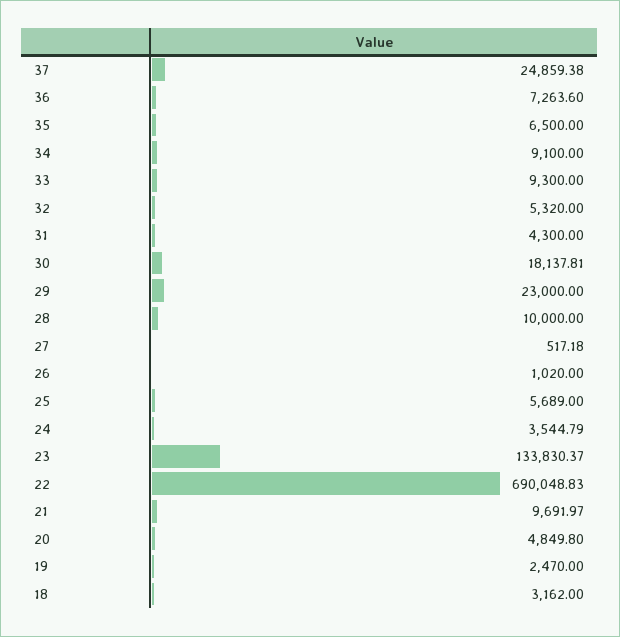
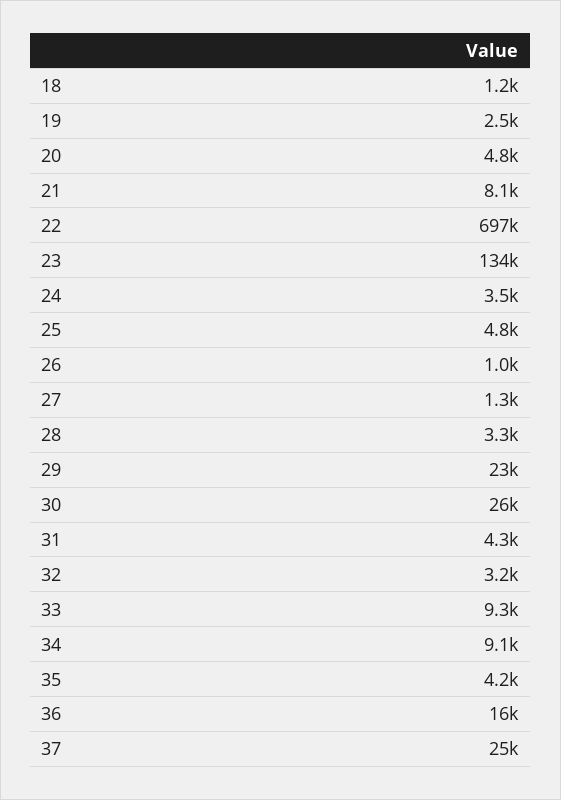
36: 7263.6 -> 16000
35: 6500 -> 4200
32: 5320 -> 3200
30: 18137.81 -> 26000
28: 10000 -> 3300
27: 517.18 -> 1300
25: 5689 -> 4800
22: 690048.83 -> 697000
21: 9691.97 -> 8100
18: 3162 -> 1200

